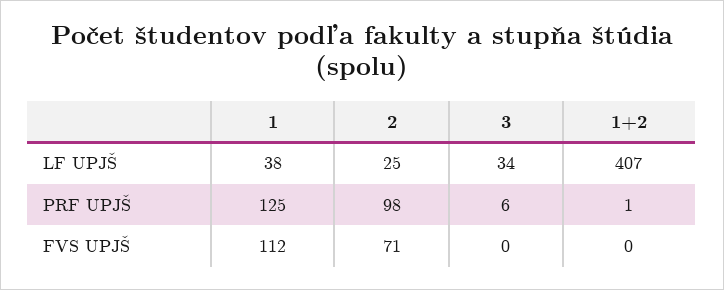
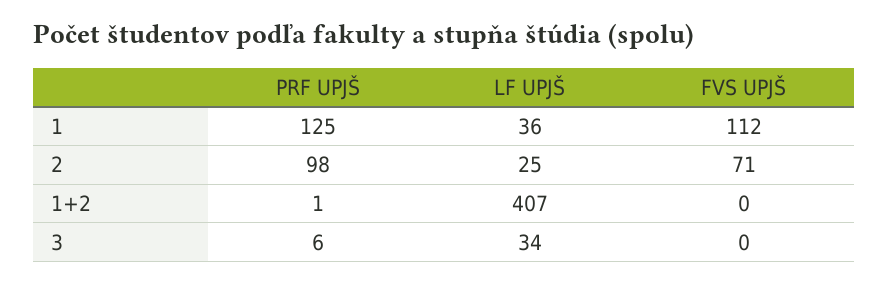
1, LF UPJŠ: 38 -> 36

